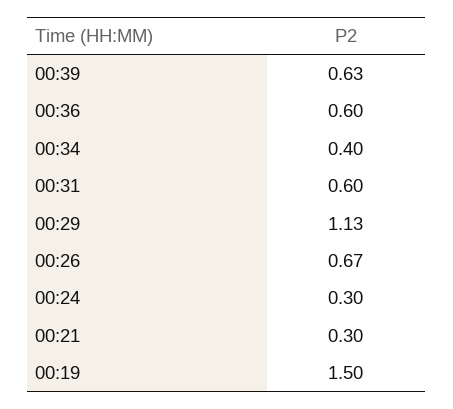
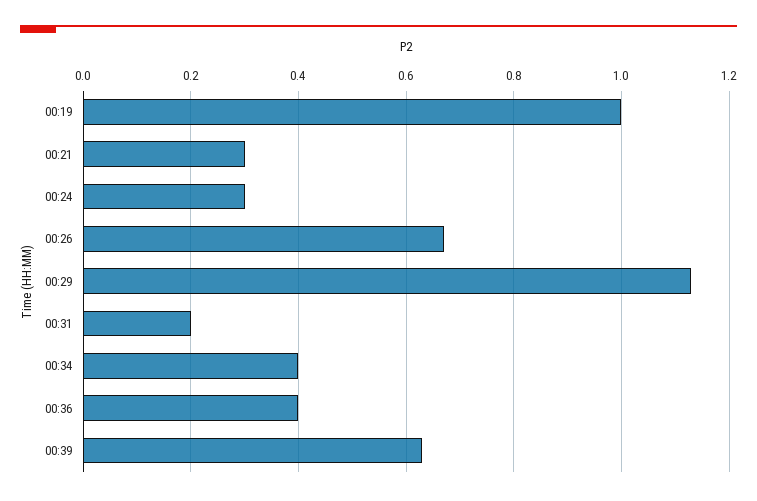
00:36: 0.6 -> 0.4
00:31: 0.6 -> 0.2
00:19: 1.5 -> 1

